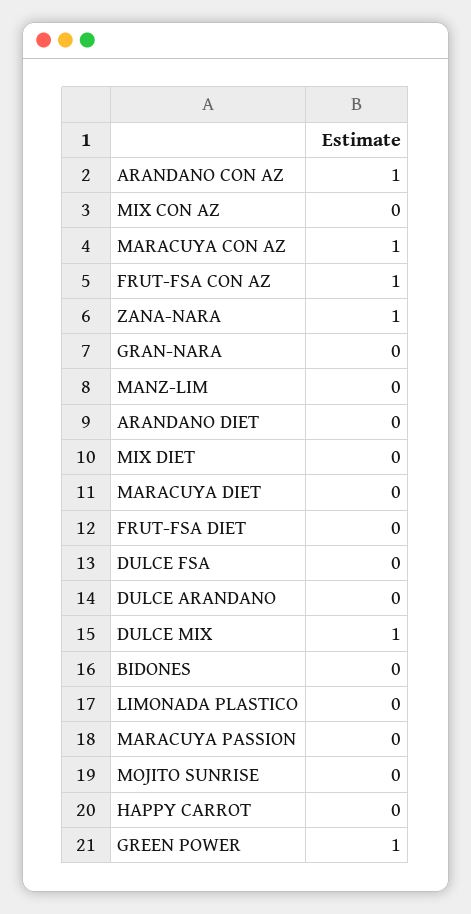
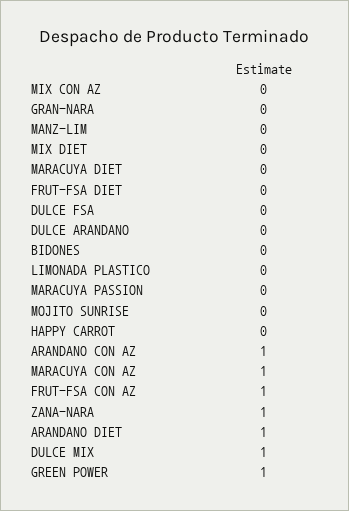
ARANDANO DIET: 0 -> 1

